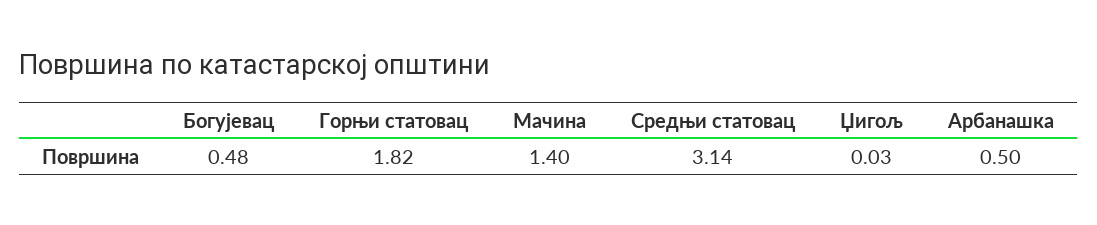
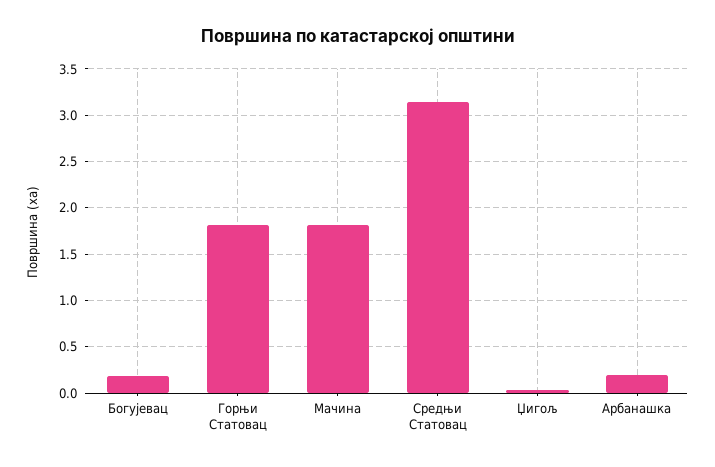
Богујевац: 0.48 -> 0.2
Мачина: 1.4 -> 1.8
Арбанашка: 0.5 -> 0.2

